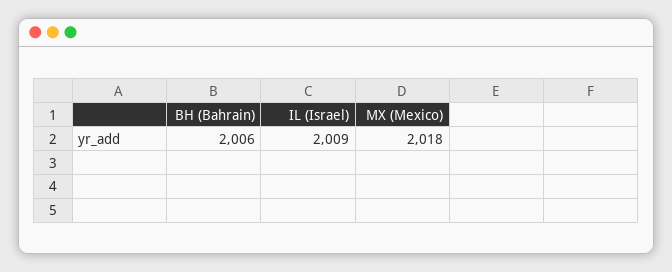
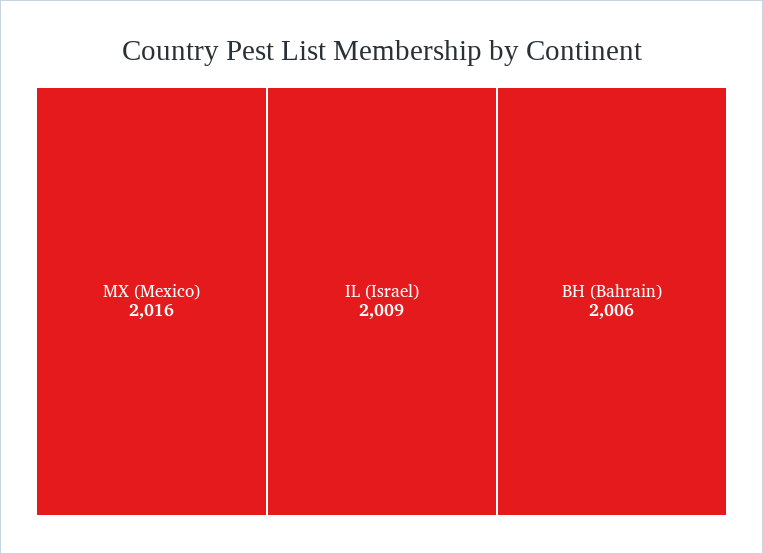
MX (Mexico): 2018 -> 2016

